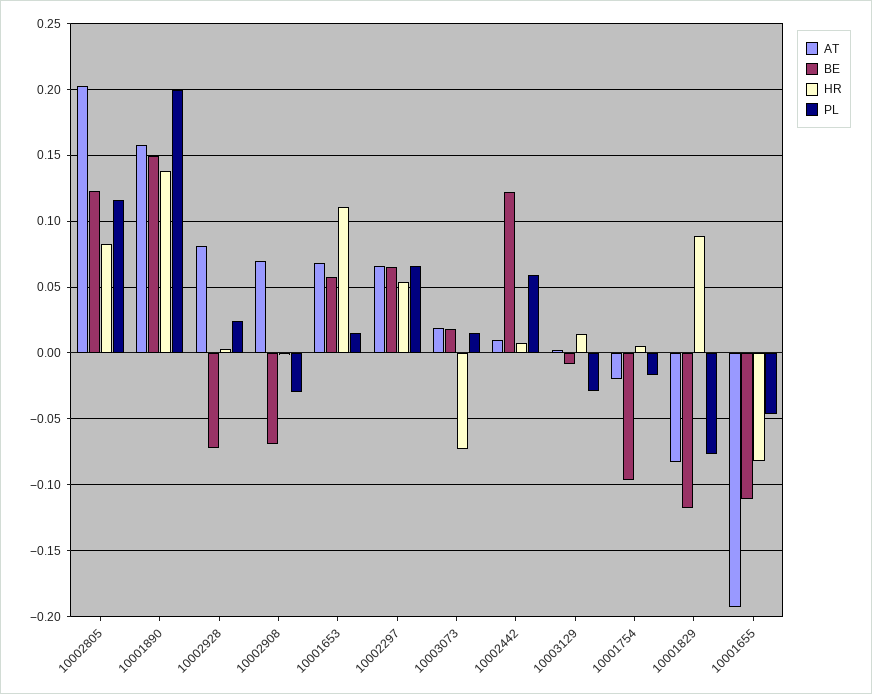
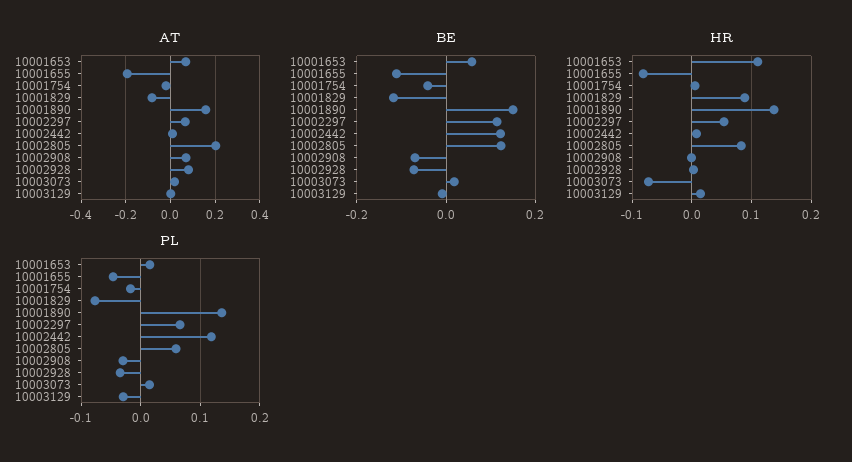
PL, 10002805: 0.115 -> 0.06
PL, 10001890: 0.2 -> 0.14
PL, 10002928: 0.025 -> -0.04
BE, 10002297: 0.065 -> 0.12
PL, 10002442: 0.06 -> 0.12
BE, 10001754: -0.095 -> -0.04

